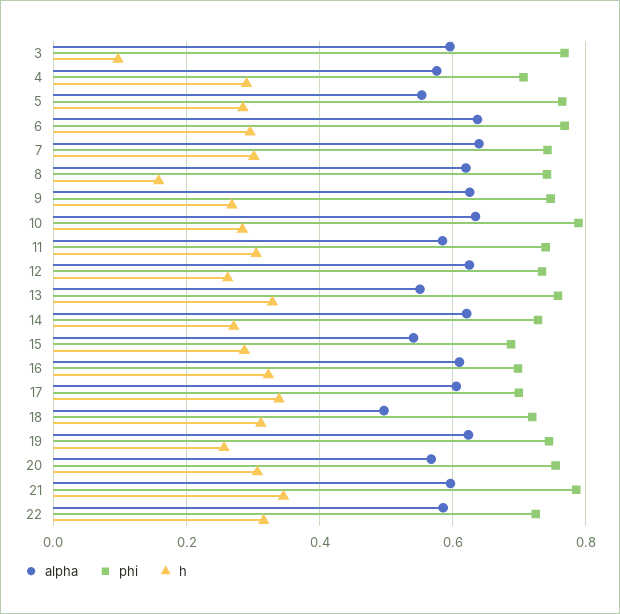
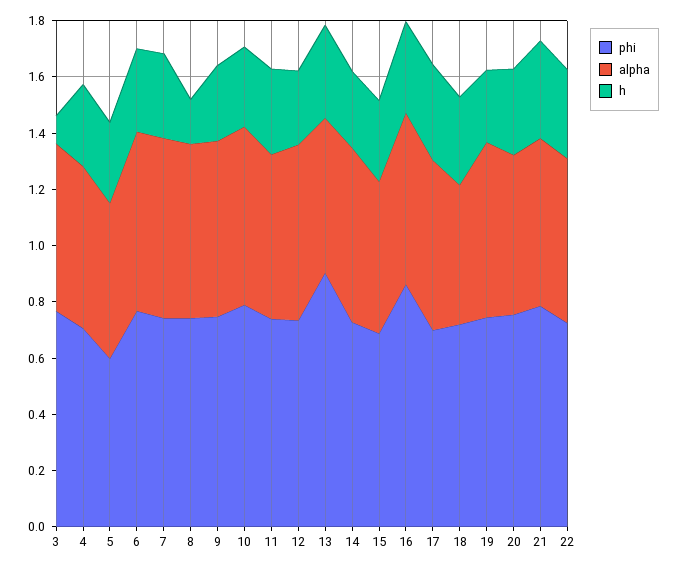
phi, 5: 0.76 -> 0.6
phi, 13: 0.76 -> 0.9
phi, 16: 0.7 -> 0.85

